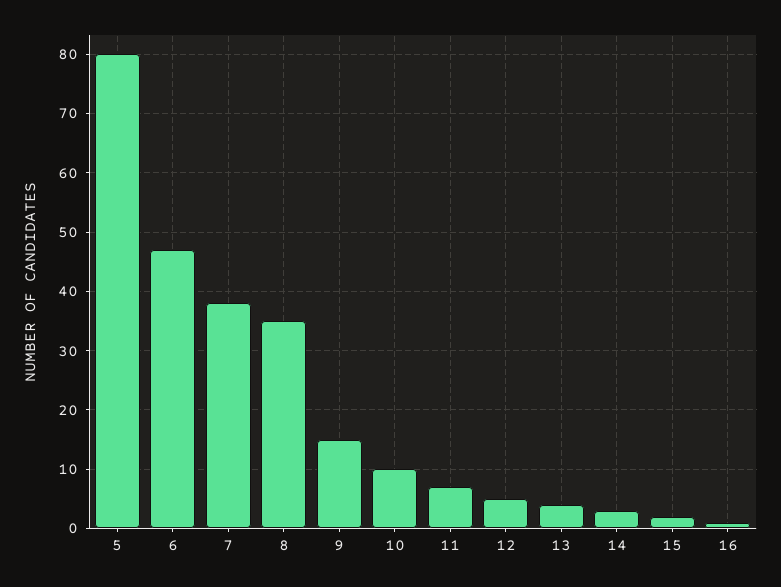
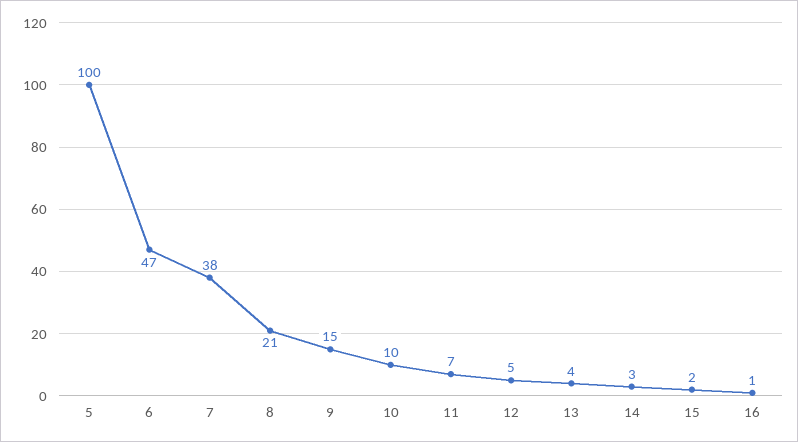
5: 80 -> 100
8: 35 -> 21

